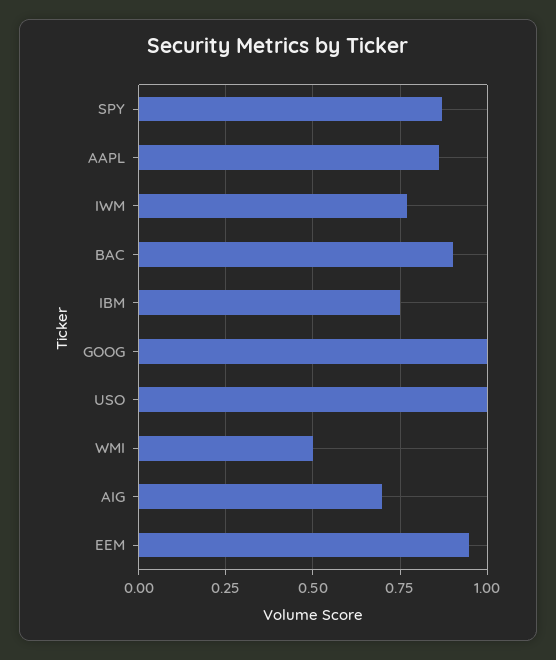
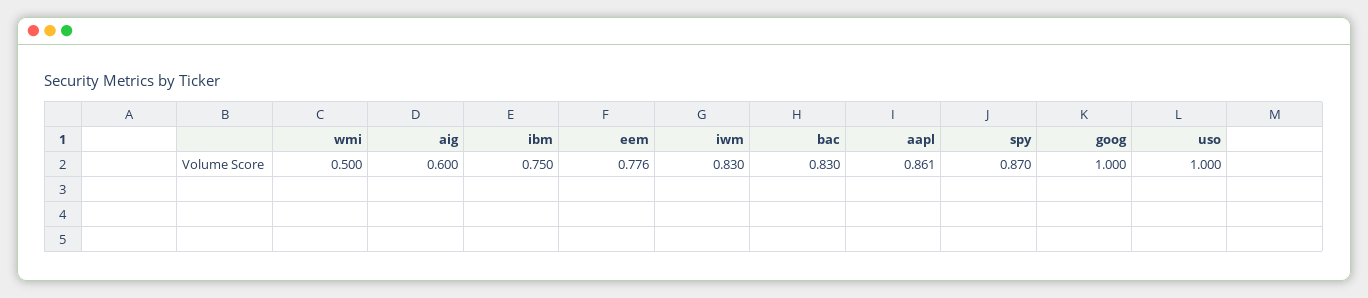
IWM: 0.775 -> 0.83
BAC: 0.9 -> 0.83
AIG: 0.7 -> 0.6
EEM: 0.95 -> 0.776

